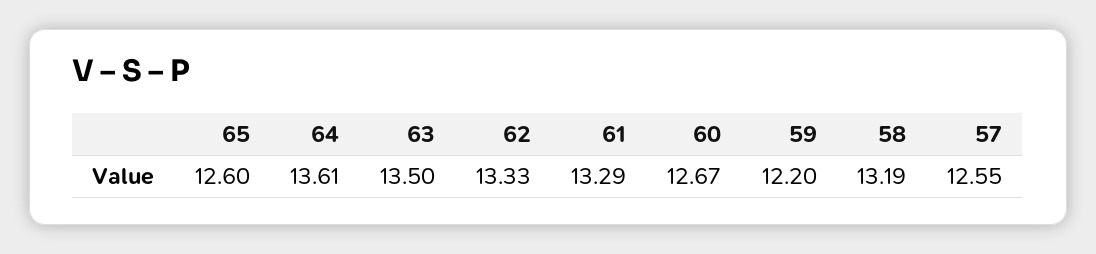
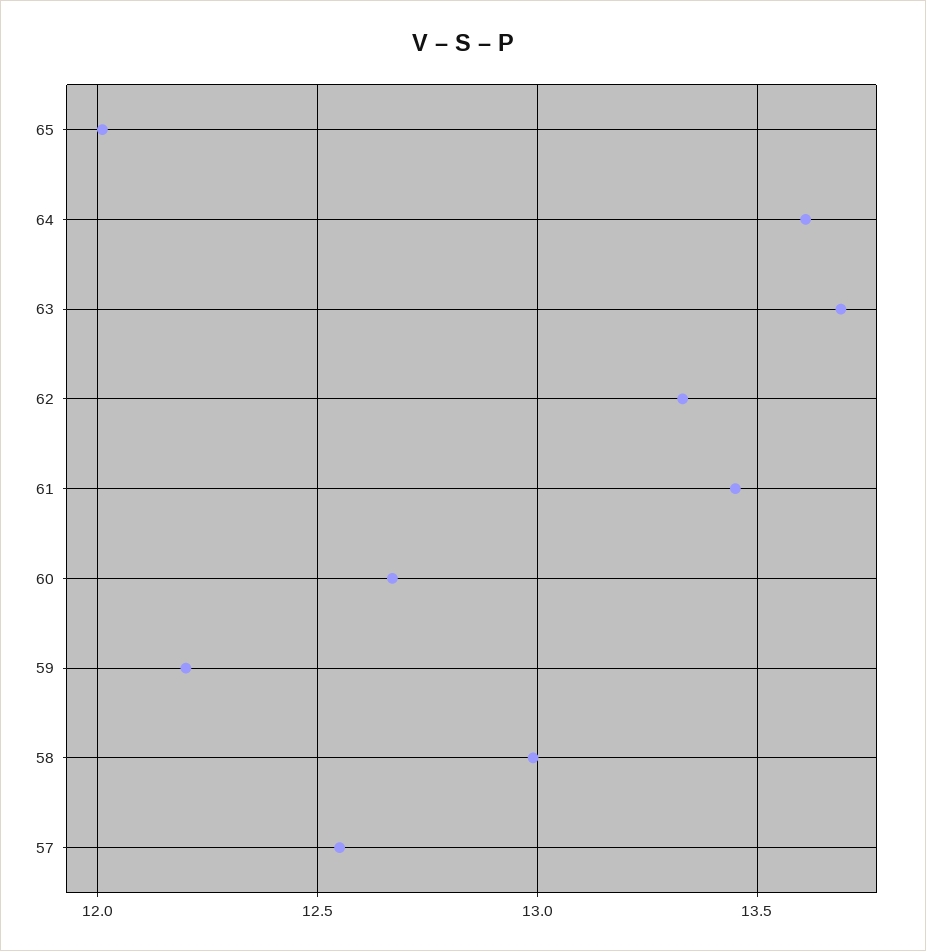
65: 12.6 -> 12
63: 13.5 -> 13.7
61: 13.29 -> 13.45
58: 13.19 -> 13

